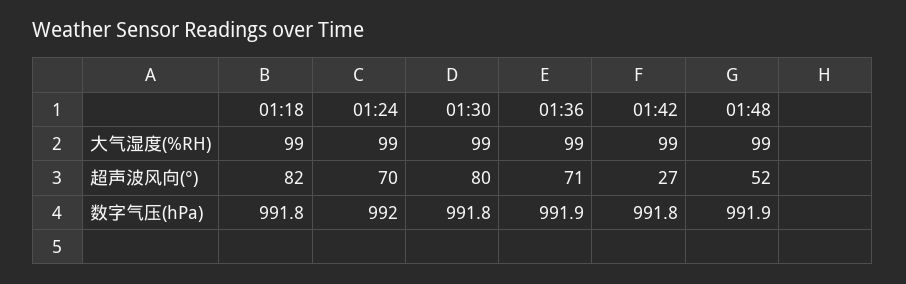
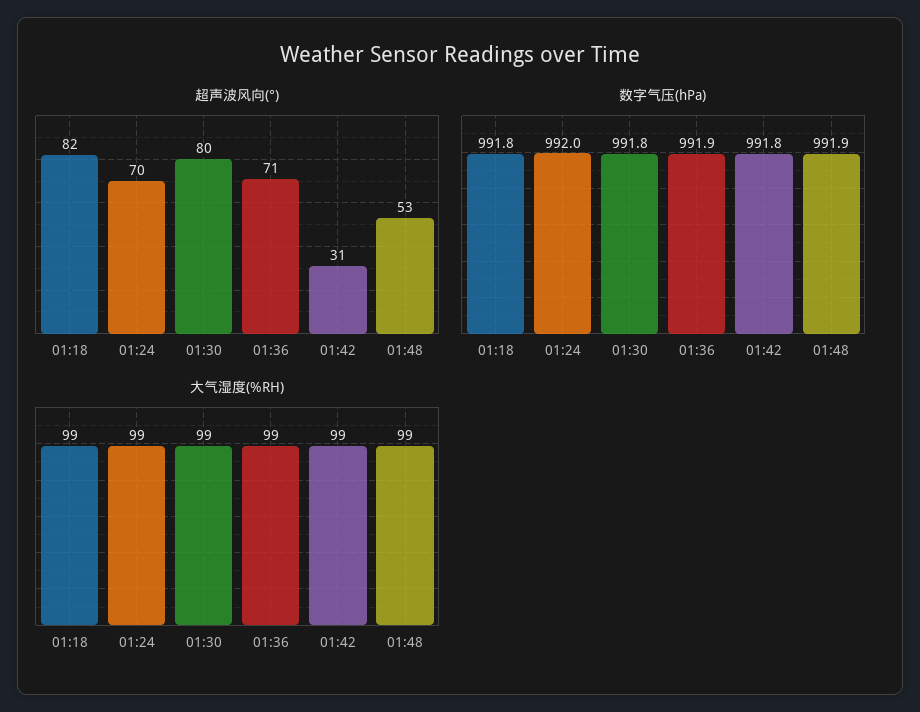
超声波风向(°), 01:42: 27 -> 31
超声波风向(°), 01:48: 52 -> 53

